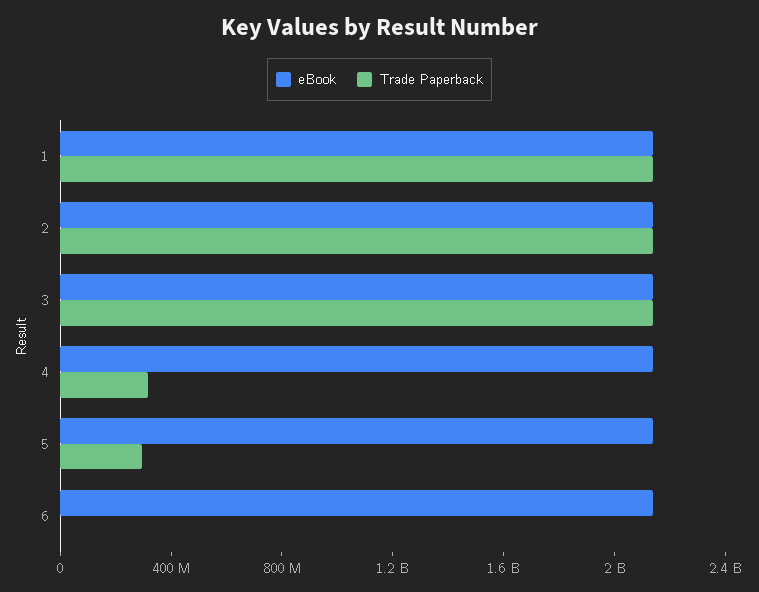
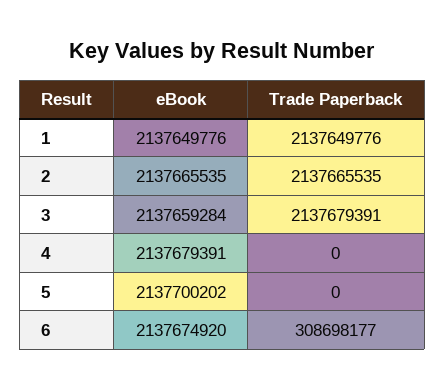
Trade Paperback, 4: 300000000 -> 0
Trade Paperback, 5: 300000000 -> 0
Trade Paperback, 6: 0 -> 308698177

